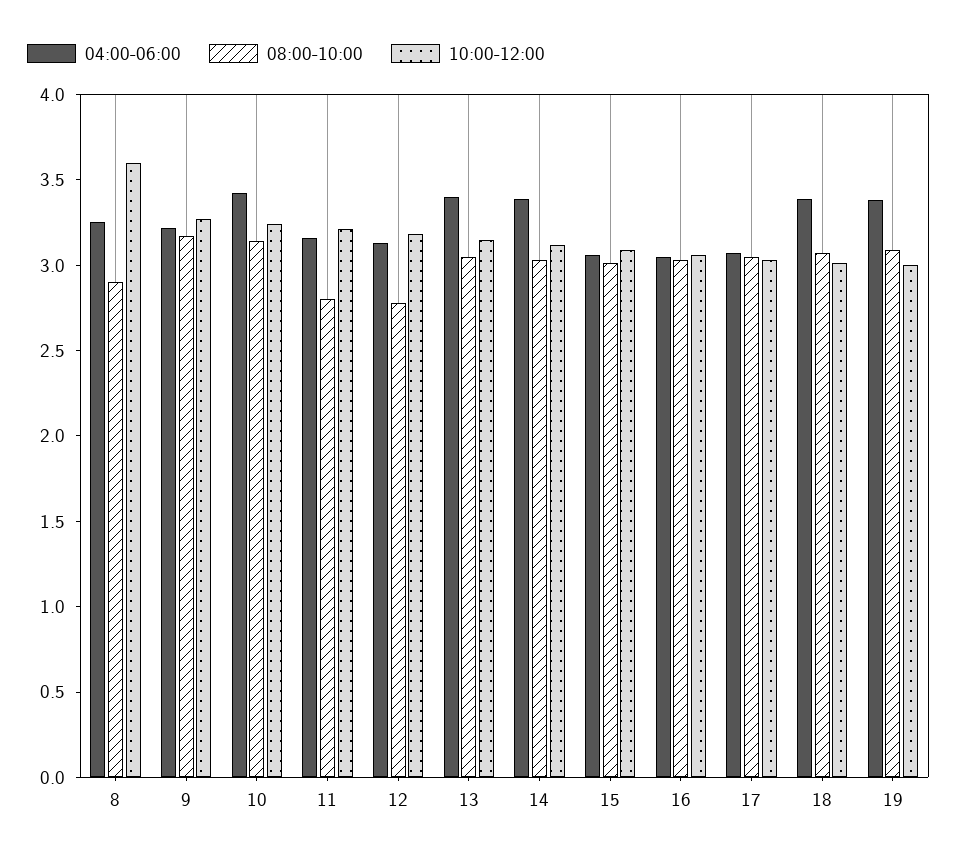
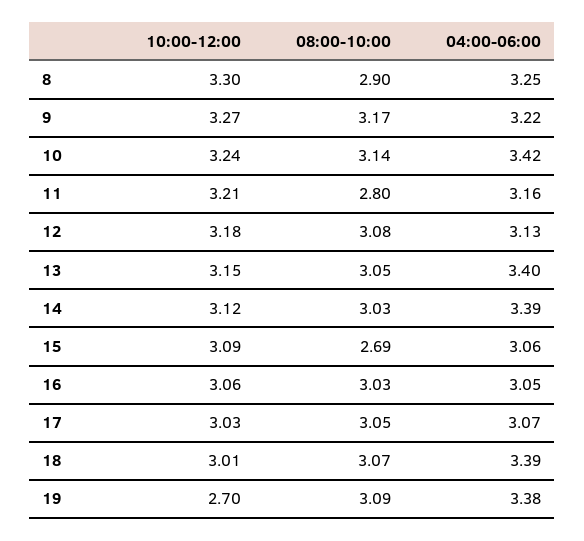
10:00-12:00, 8: 3.6 -> 3.3
08:00-10:00, 12: 2.8 -> 3.08
08:00-10:00, 15: 3 -> 2.69
10:00-12:00, 19: 3 -> 2.7

